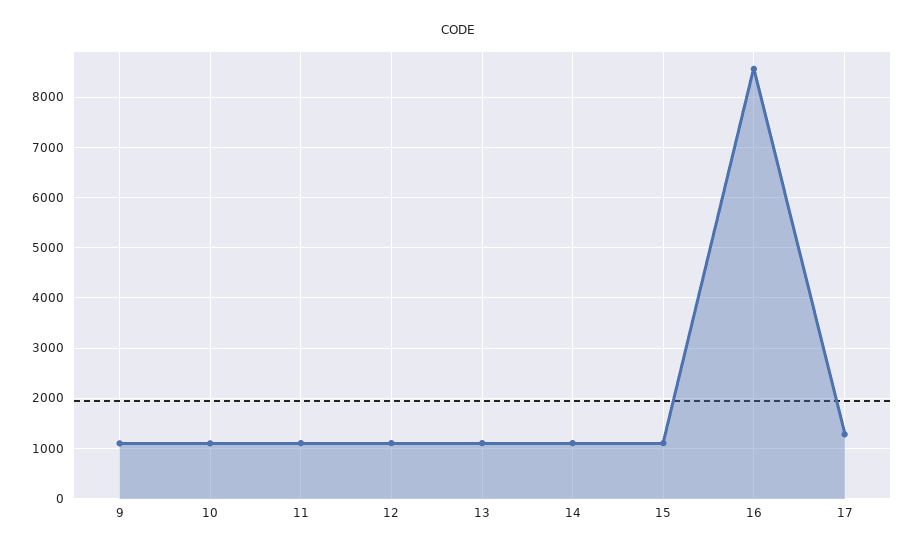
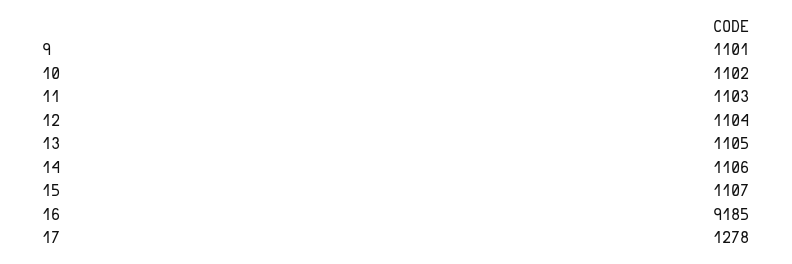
16: 8600 -> 9185

